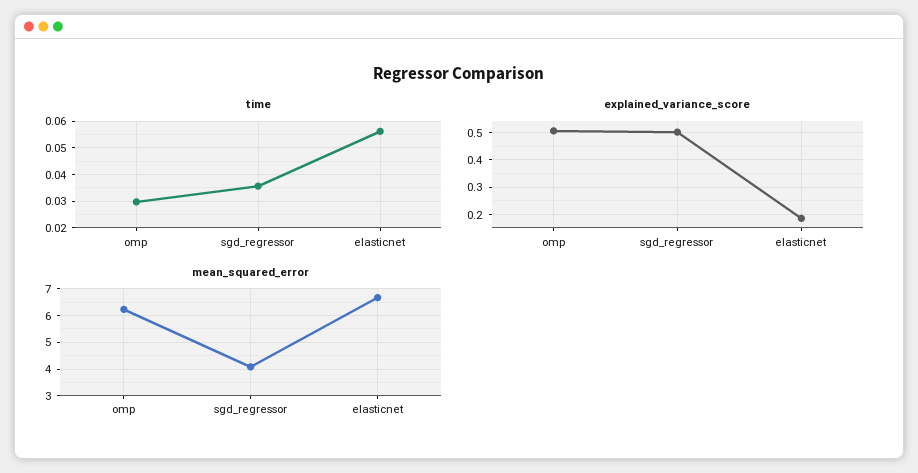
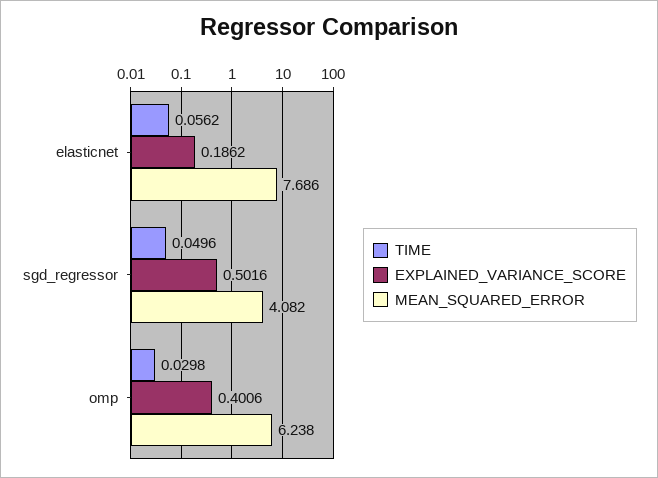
time, sgd_regressor: 0.035 -> 0.0496
explained_variance_score, omp: 0.5 -> 0.4006
mean_squared_error, elasticnet: 6.75 -> 7.686

